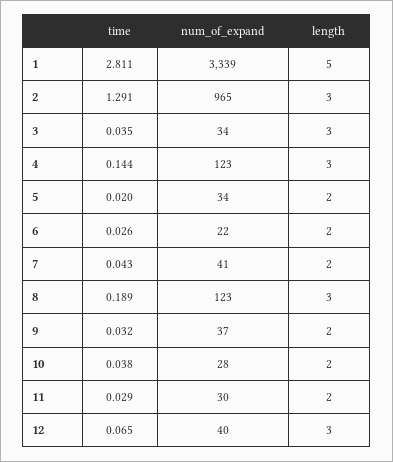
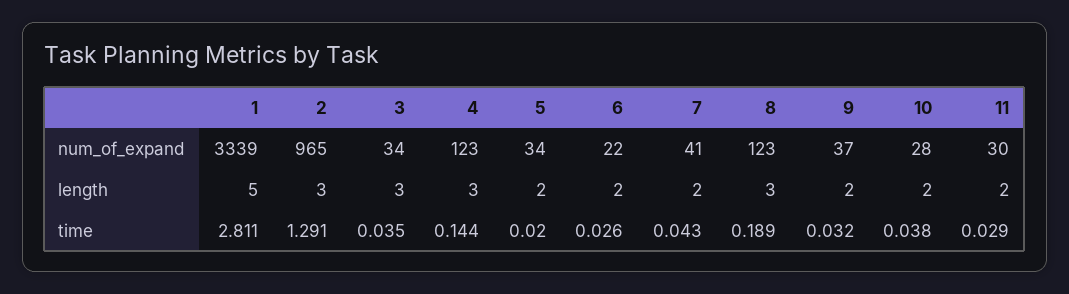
time, 12: 0.065 -> none
num_of_expand, 12: 40 -> none
length, 12: 3 -> none

